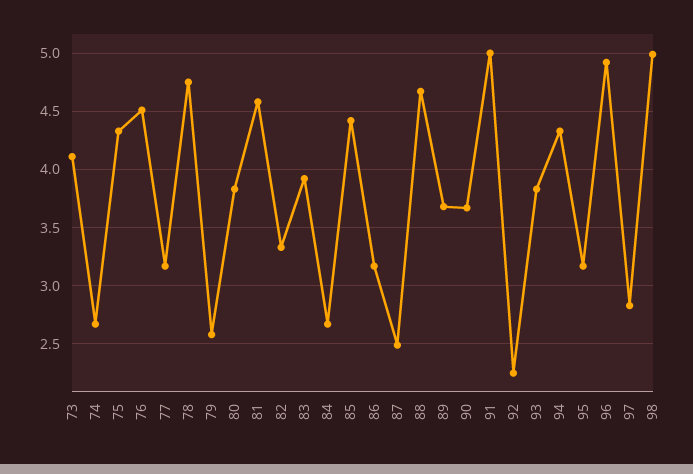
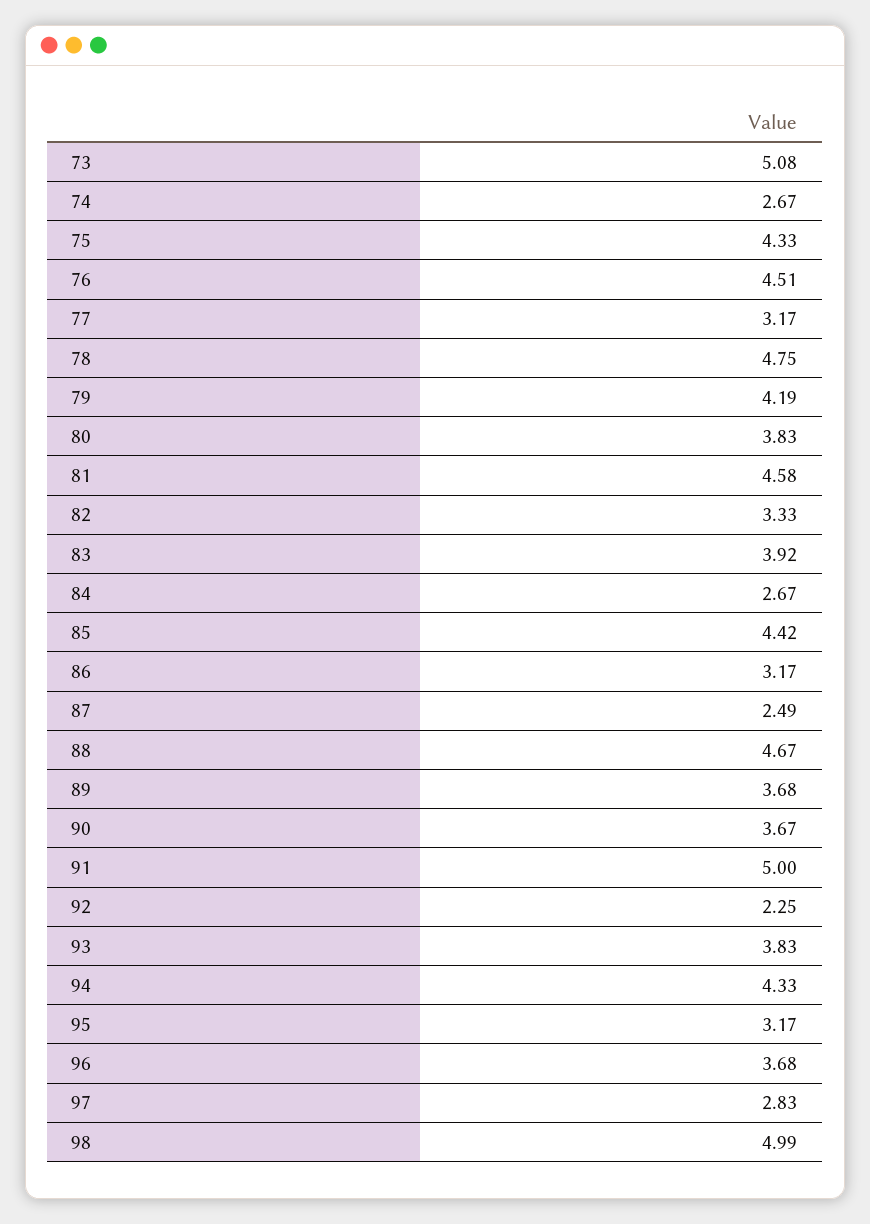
73: 4.1 -> 5.08
79: 2.6 -> 4.19
96: 4.9 -> 3.68

